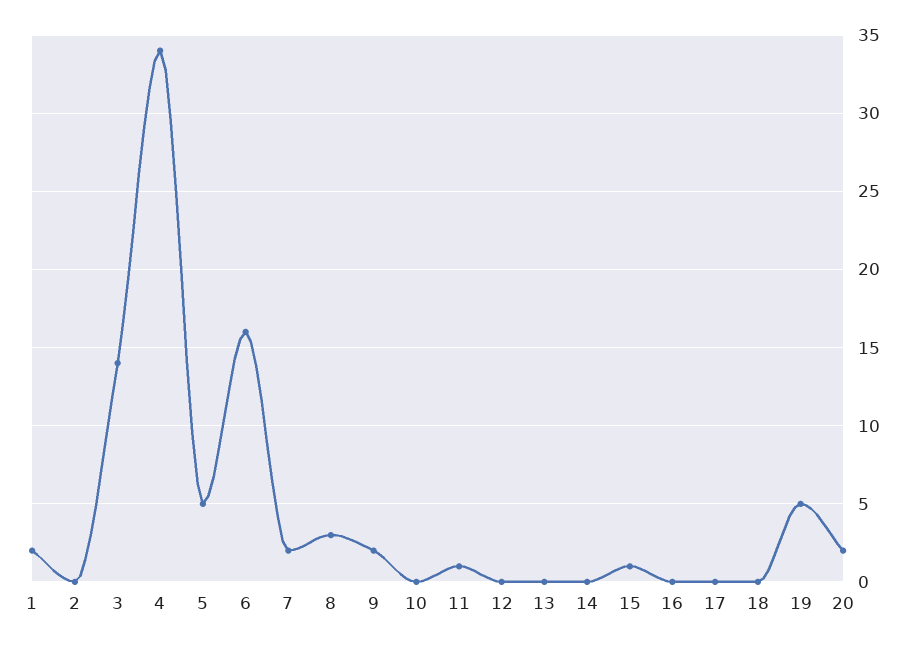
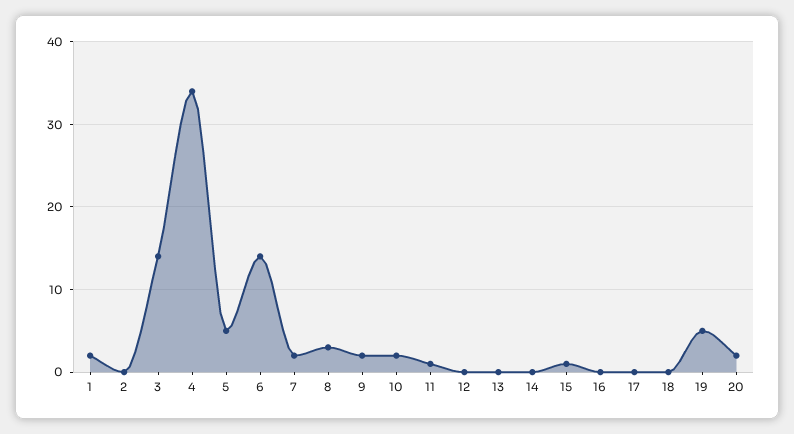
6: 16 -> 14
10: 0 -> 2

